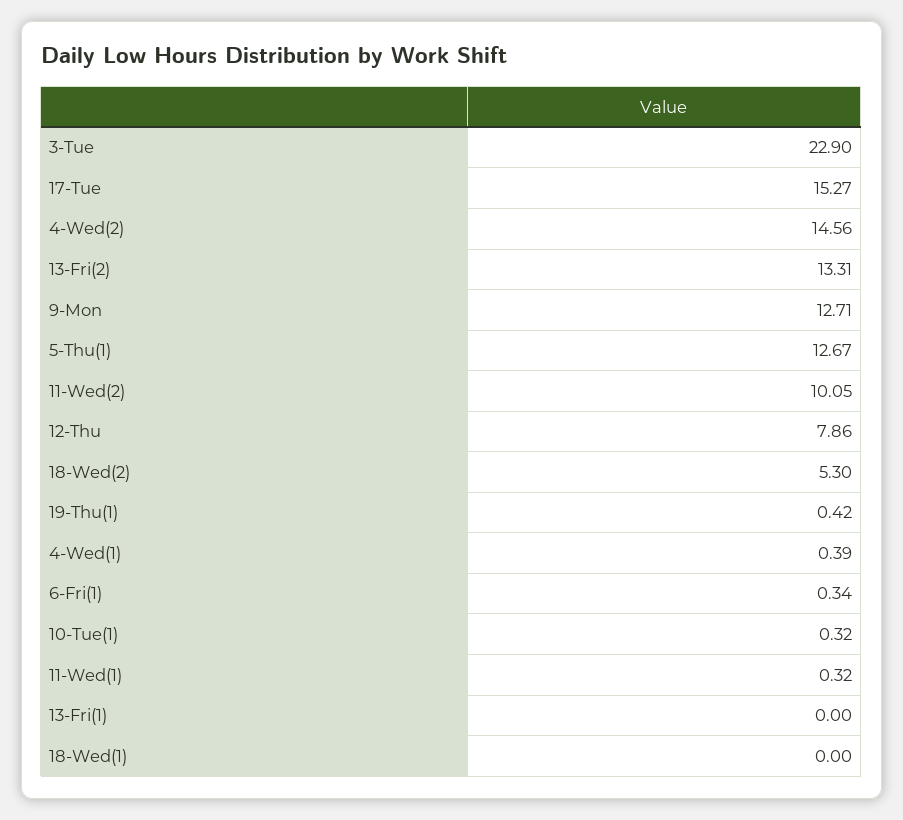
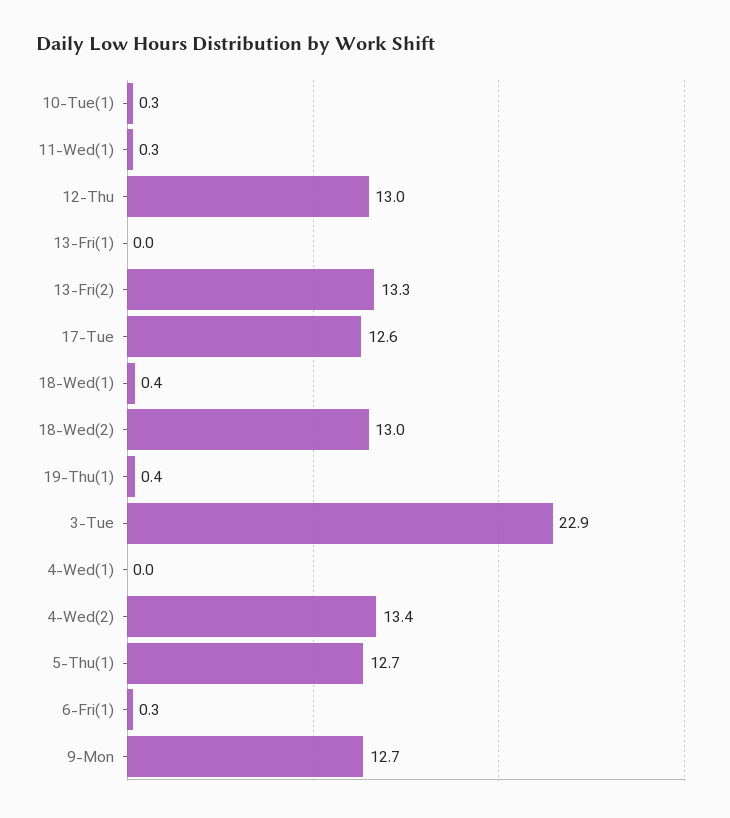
17-Tue: 15.27 -> 12.6
4-Wed(2): 14.56 -> 13.4
11-Wed(2): 10.05 -> none
12-Thu: 7.86 -> 13
18-Wed(2): 5.3 -> 13
4-Wed(1): 0.39 -> 0
18-Wed(1): 0 -> 0.4

